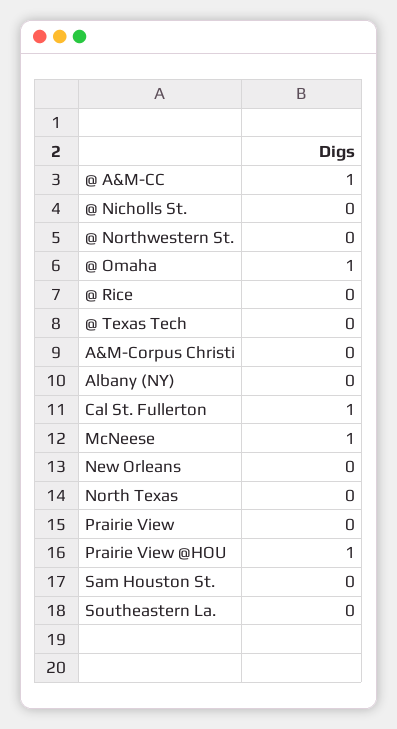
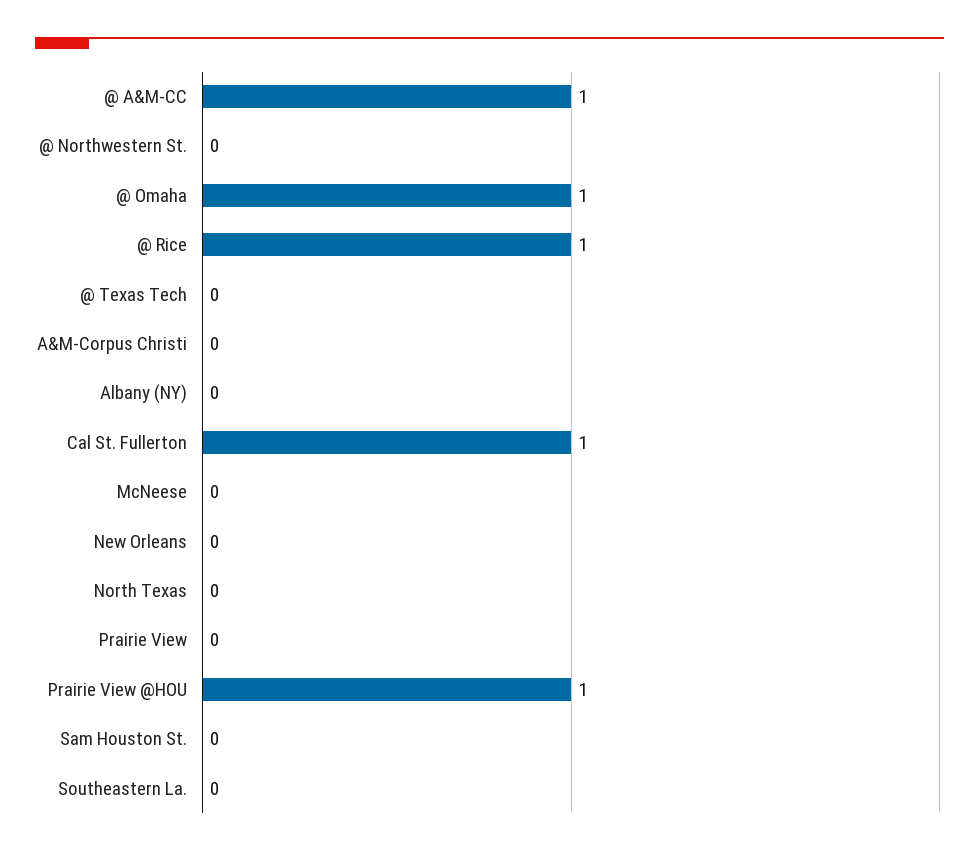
@ Nicholls St.: 0 -> none
@ Rice: 0 -> 1
McNeese: 1 -> 0

